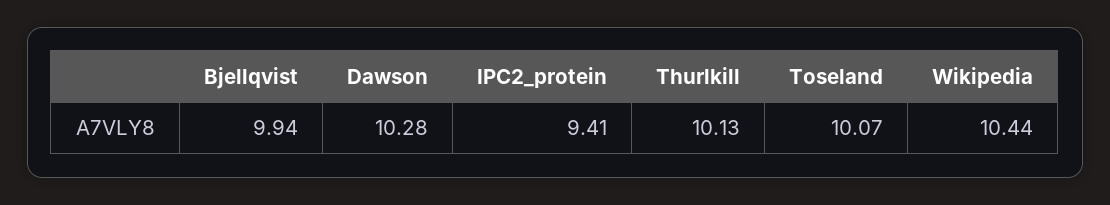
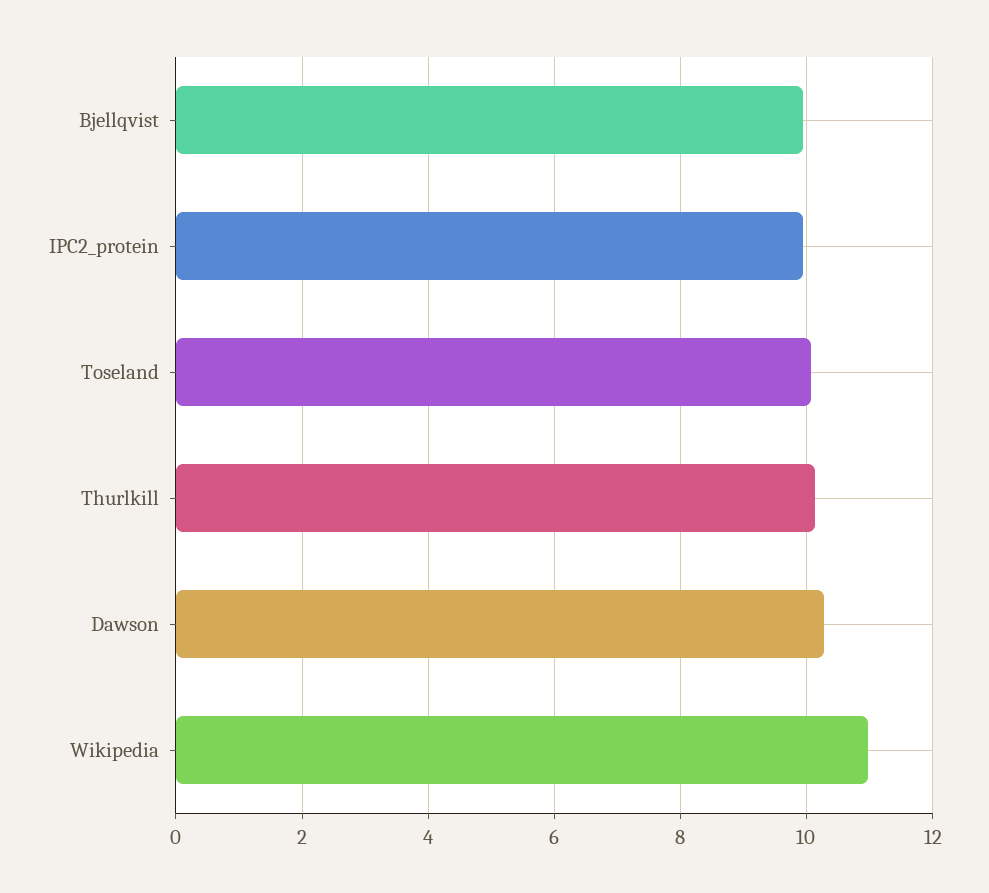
IPC2_protein: 9.41 -> 10
Wikipedia: 10.44 -> 11

